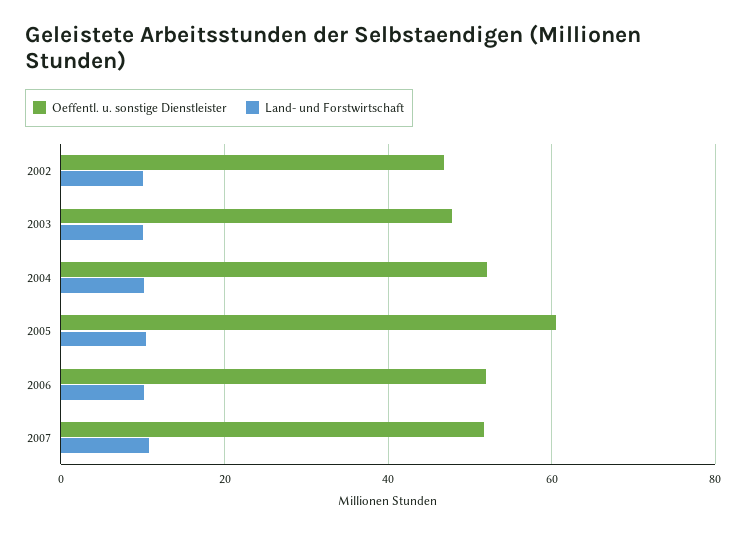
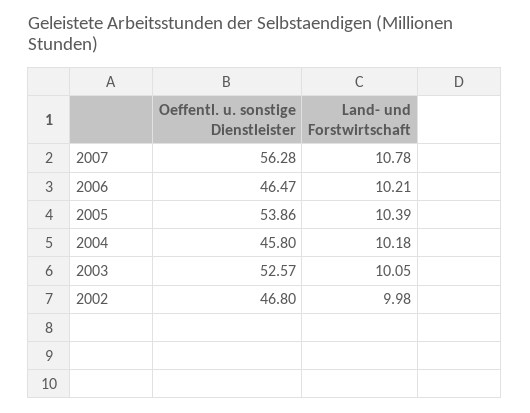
Oeffentl. u. sonstige Dienstleister, 2003: 48 -> 52.57
Oeffentl. u. sonstige Dienstleister, 2004: 52 -> 45.8
Oeffentl. u. sonstige Dienstleister, 2005: 60 -> 53.86
Oeffentl. u. sonstige Dienstleister, 2006: 52 -> 46.47
Oeffentl. u. sonstige Dienstleister, 2007: 52 -> 56.28

